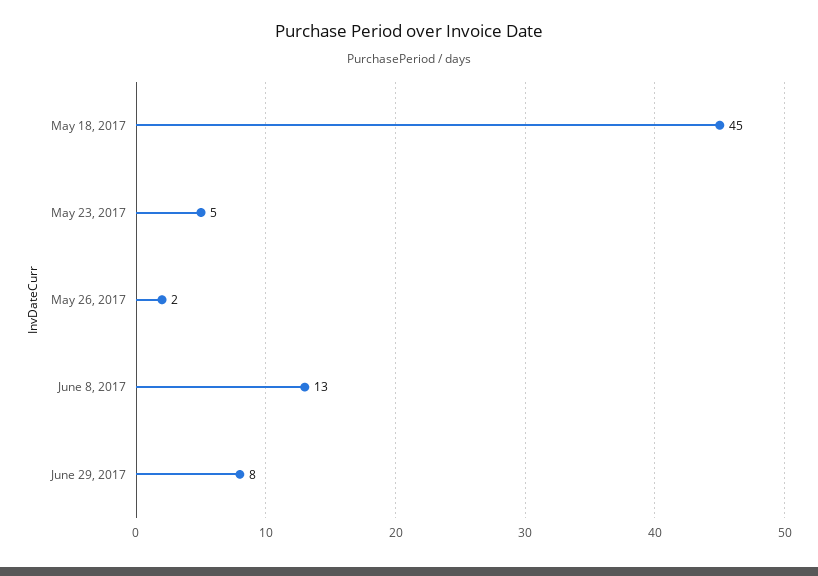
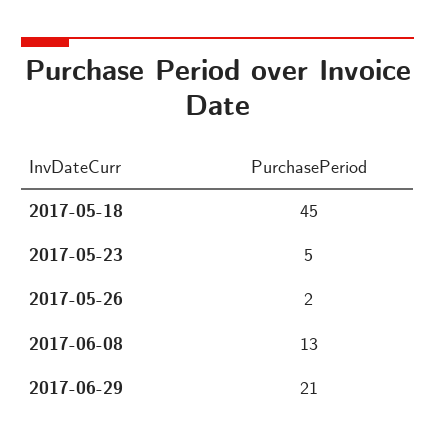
June 29, 2017: 8 -> 21

